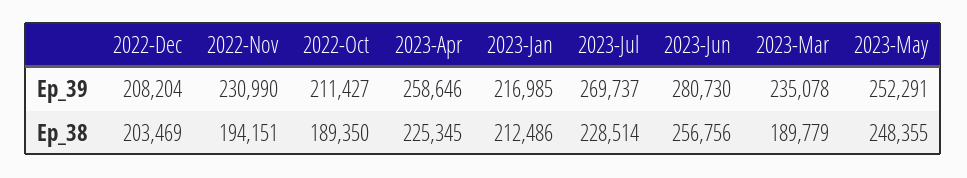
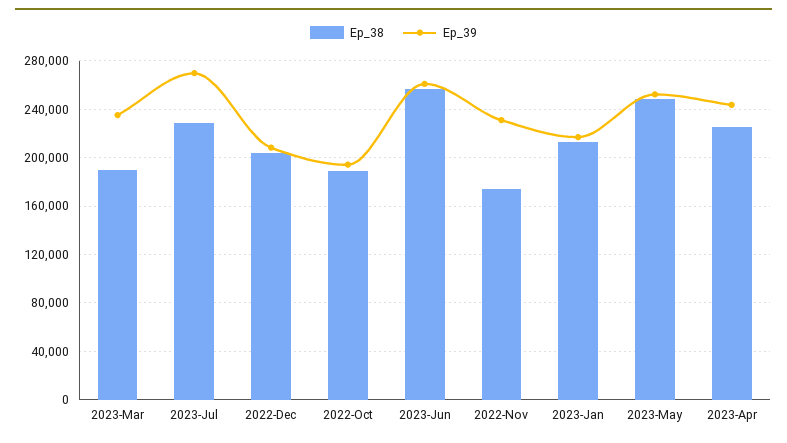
Ep_39, 2022-Oct: 211427 -> 195000
Ep_39, 2023-Apr: 258646 -> 245000
Ep_39, 2023-Jun: 280730 -> 260000
Ep_38, 2022-Nov: 194151 -> 175000

